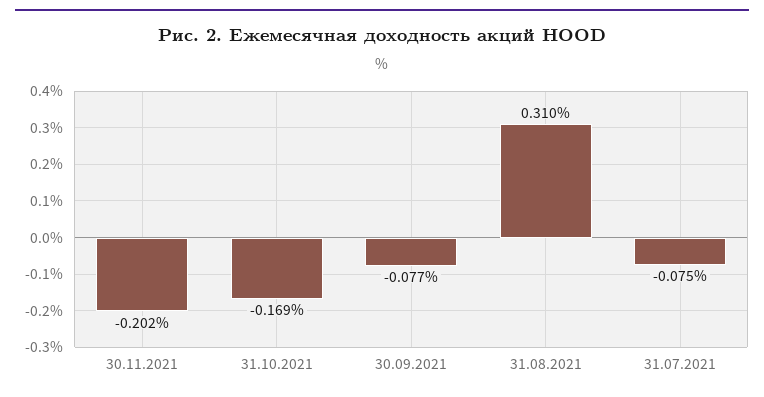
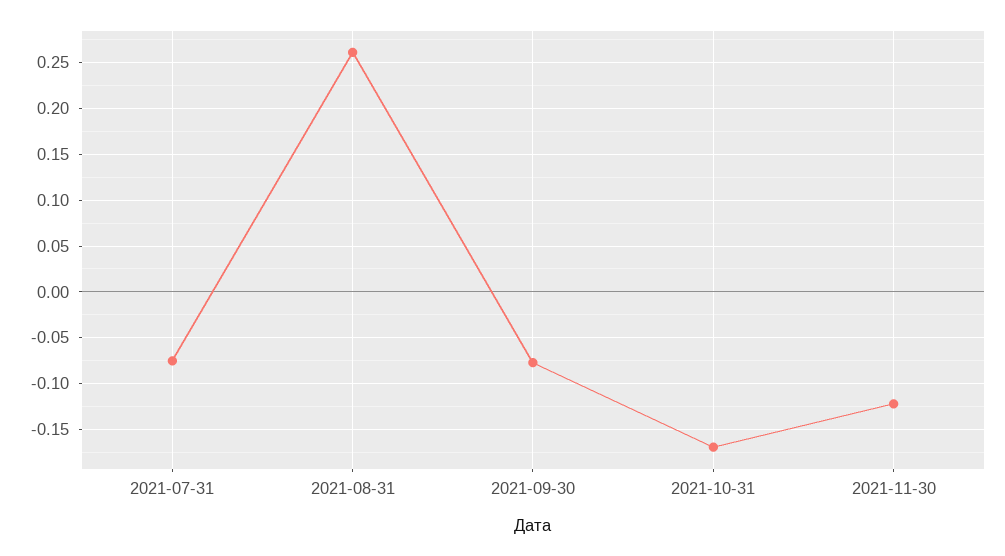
30.11.2021: -0.202 -> -0.12
31.08.2021: 0.31 -> 0.26

